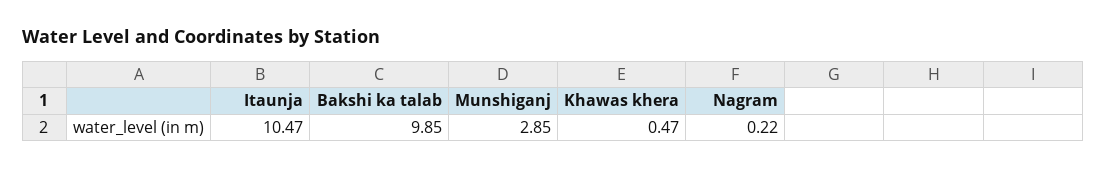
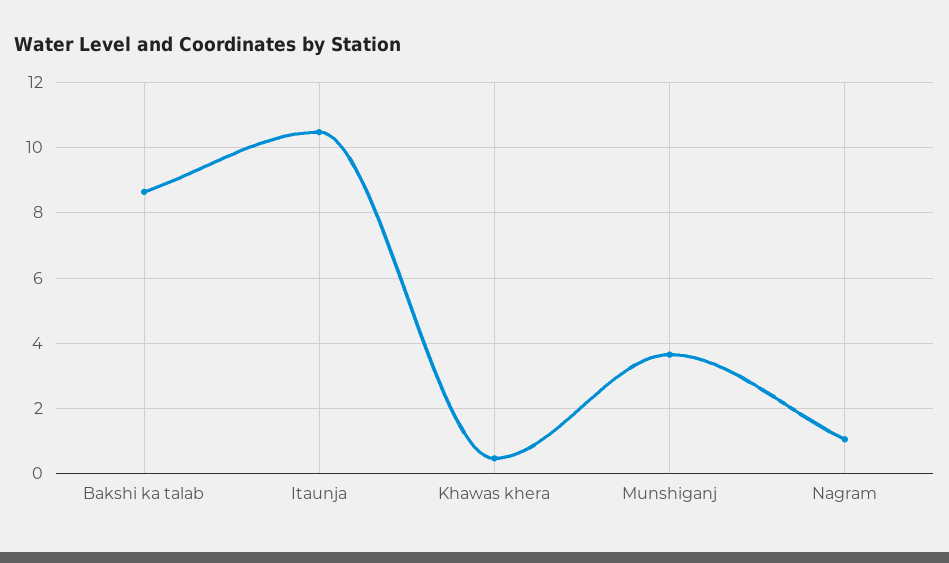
Bakshi ka talab: 9.85 -> 8.6
Munshiganj: 2.85 -> 3.6
Nagram: 0.22 -> 1

